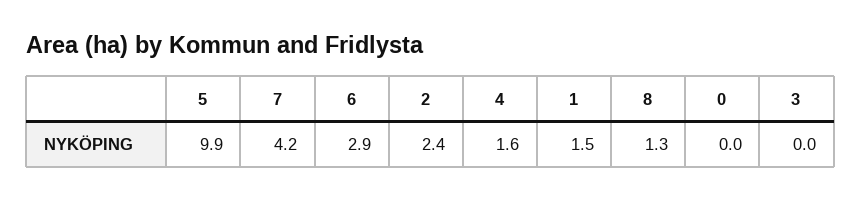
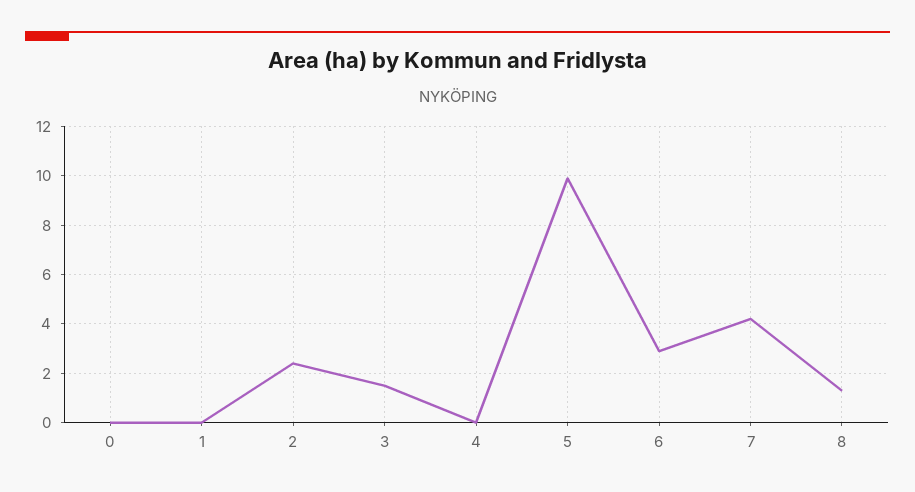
4: 1.6 -> 0
1: 1.5 -> 0
3: 0 -> 1.5

